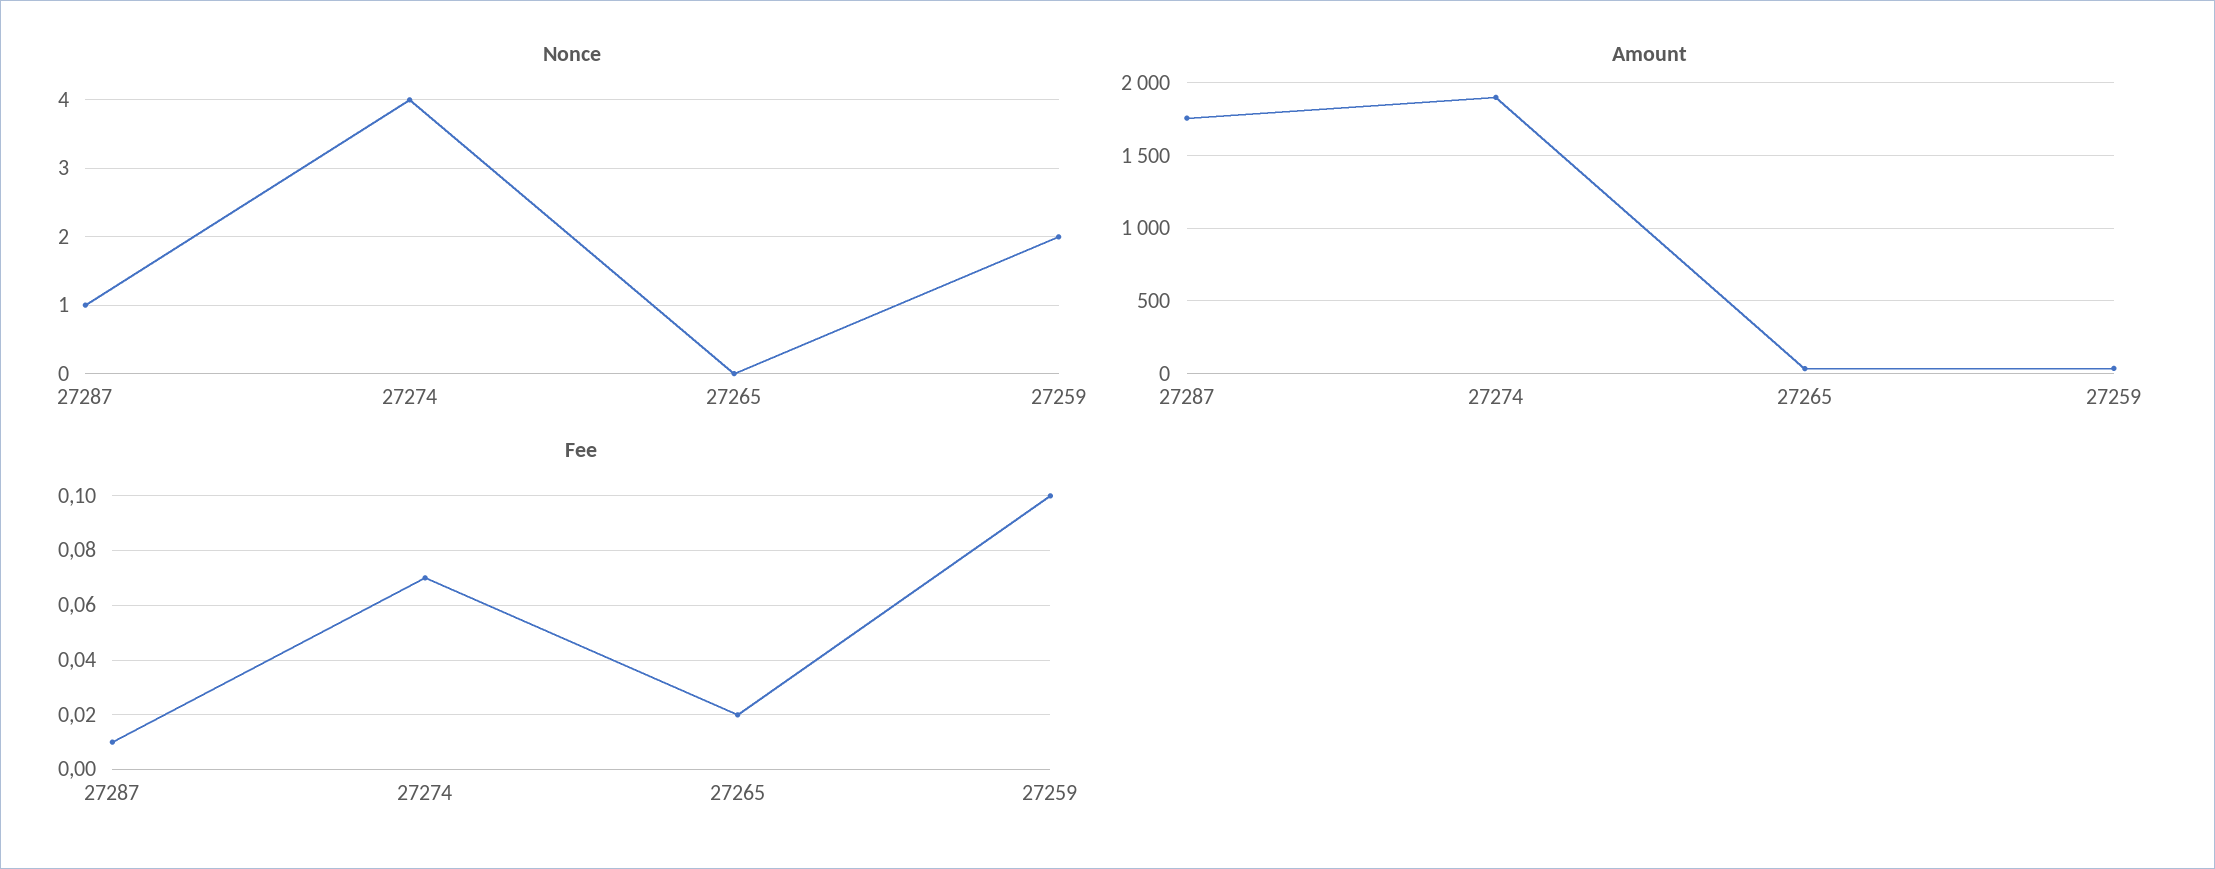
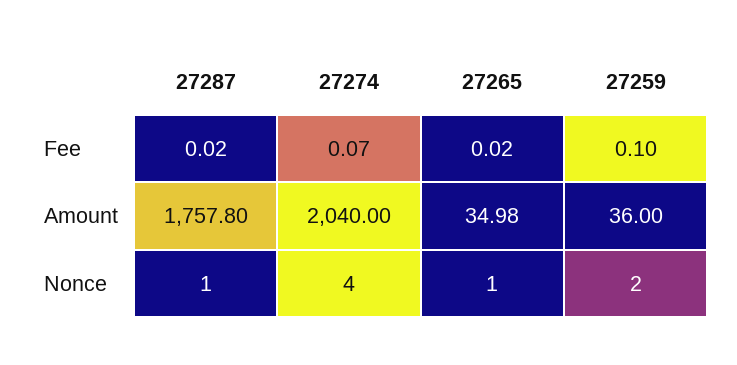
Nonce, 27265: 0 -> 1
Amount, 27274: 1900 -> 2040
Fee, 27287: 0.01 -> 0.02

